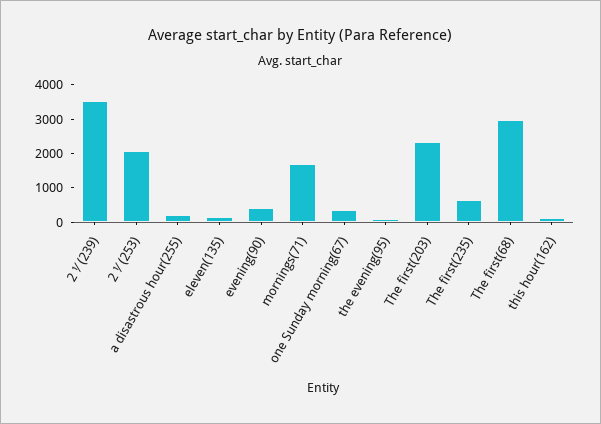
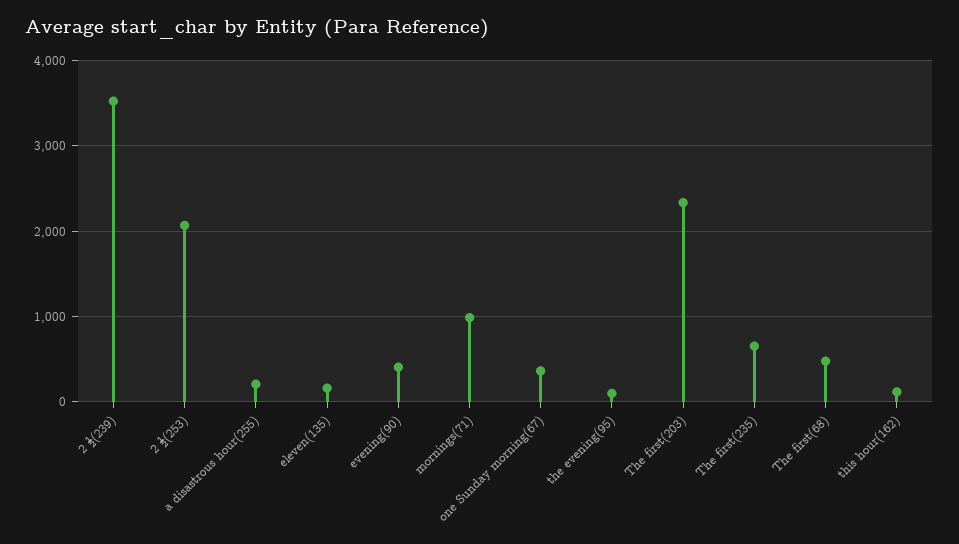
mornings(71): 1750 -> 1000
The first(68): 3000 -> 500

